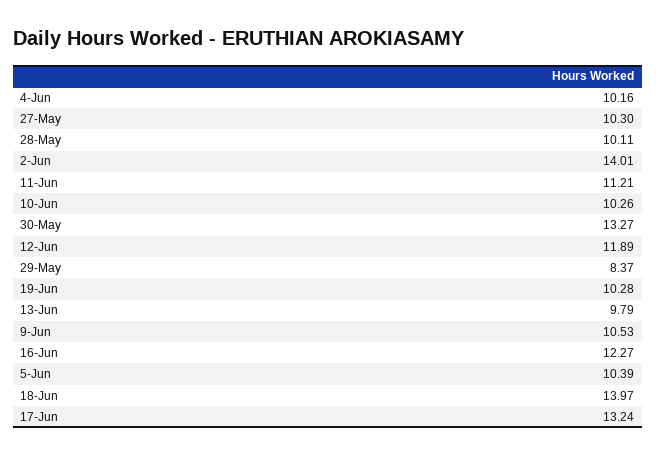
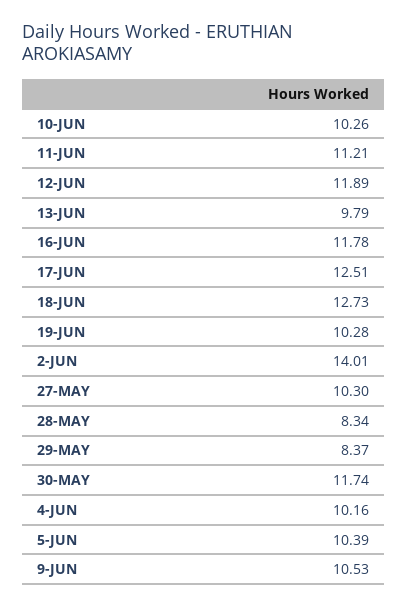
28-May: 10.11 -> 8.34
30-May: 13.27 -> 11.74
16-Jun: 12.27 -> 11.78
18-Jun: 13.97 -> 12.73
17-Jun: 13.24 -> 12.51

